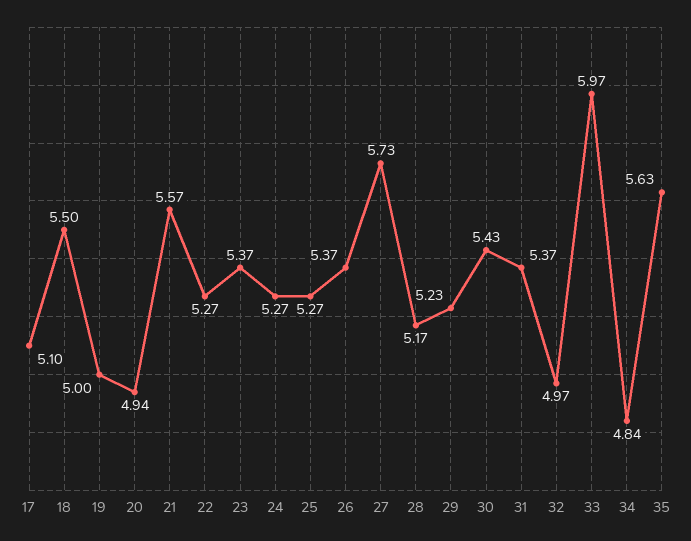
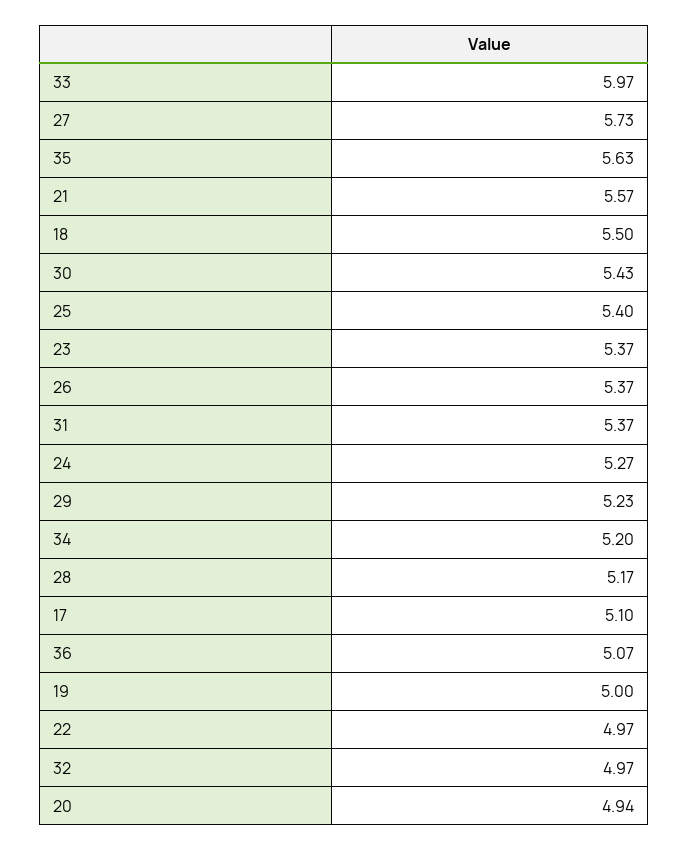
22: 5.27 -> 4.97
25: 5.27 -> 5.4
34: 4.84 -> 5.2
36: none -> 5.07

